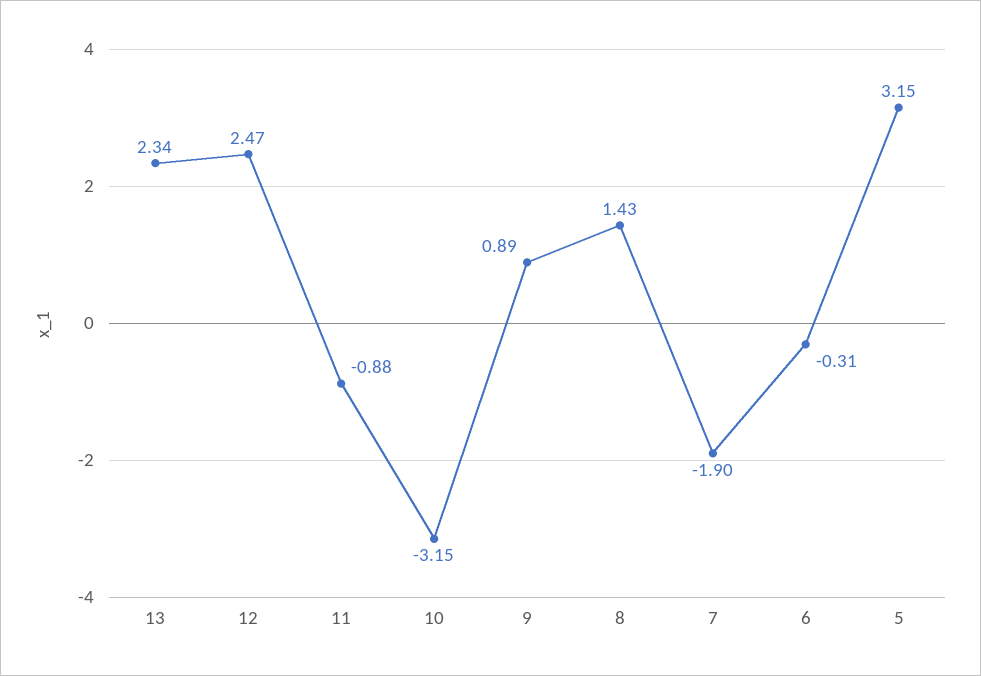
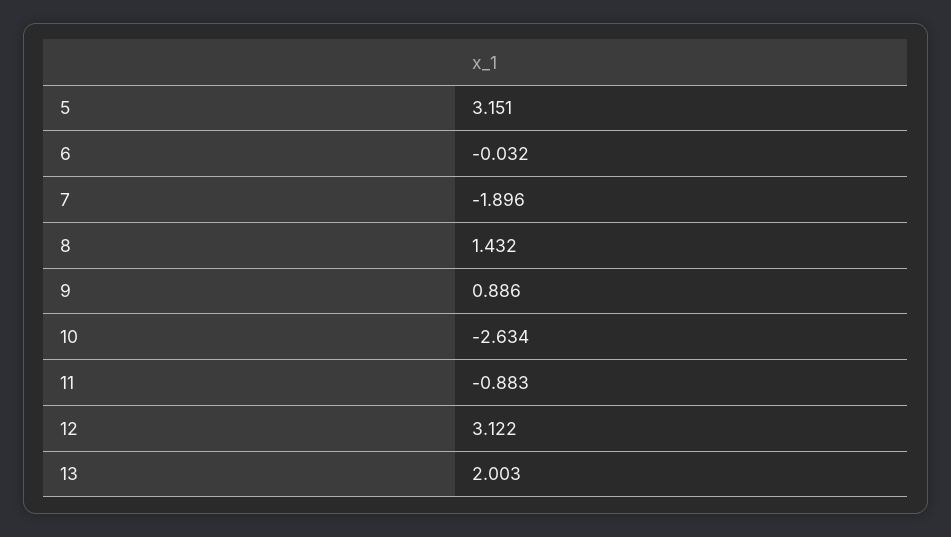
13: 2.34 -> 2.003
12: 2.47 -> 3.122
10: -3.15 -> -2.634
6: -0.31 -> -0.032

